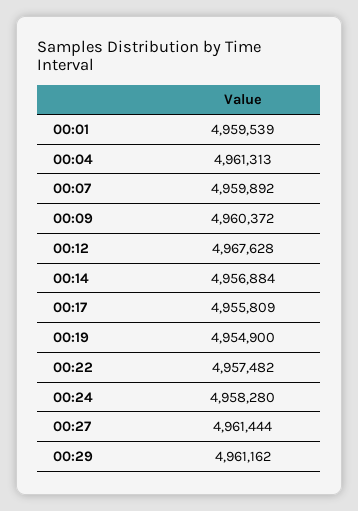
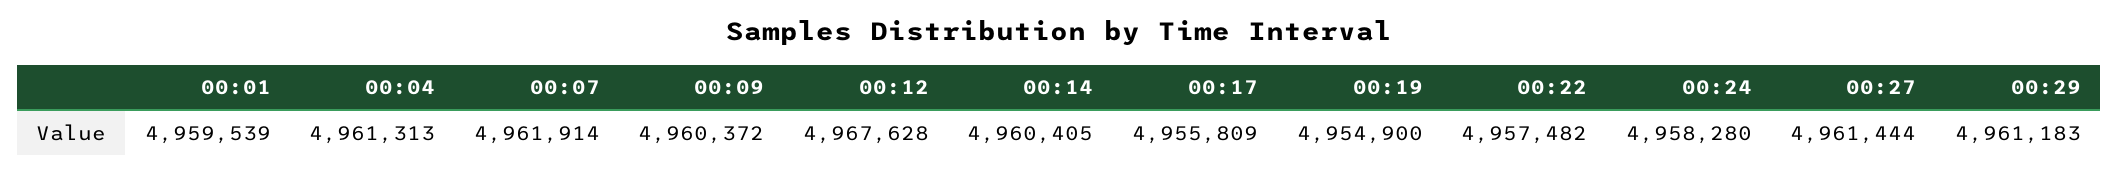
00:07: 4959892 -> 4961914
00:14: 4956884 -> 4960405
00:29: 4961162 -> 4961183

